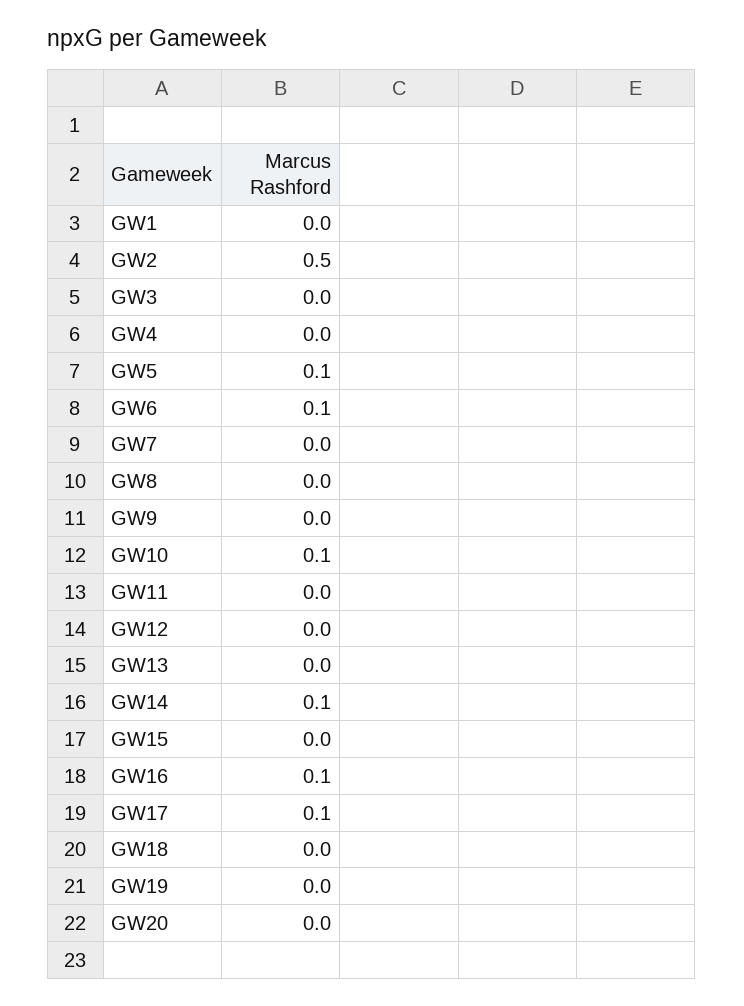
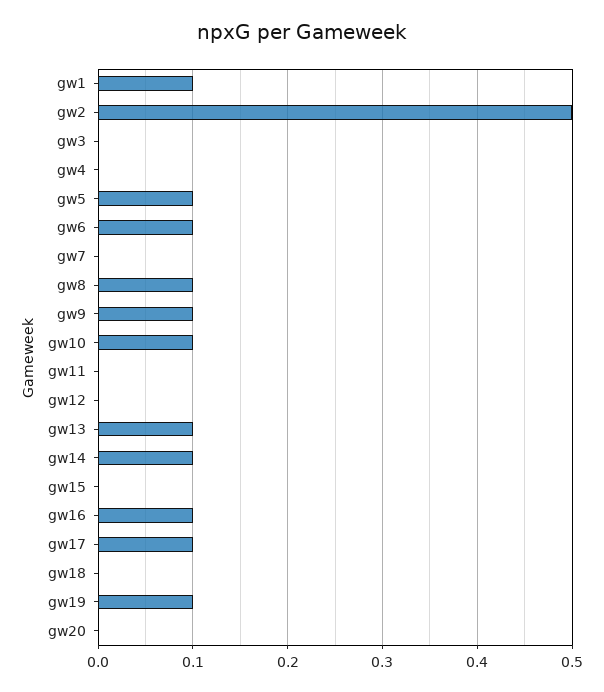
GW1: 0 -> 0.1
GW8: 0 -> 0.1
GW9: 0 -> 0.1
GW13: 0 -> 0.1
GW19: 0 -> 0.1

